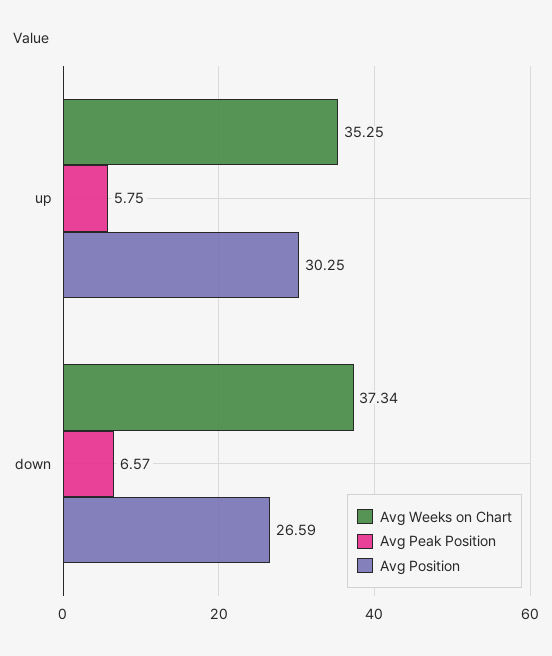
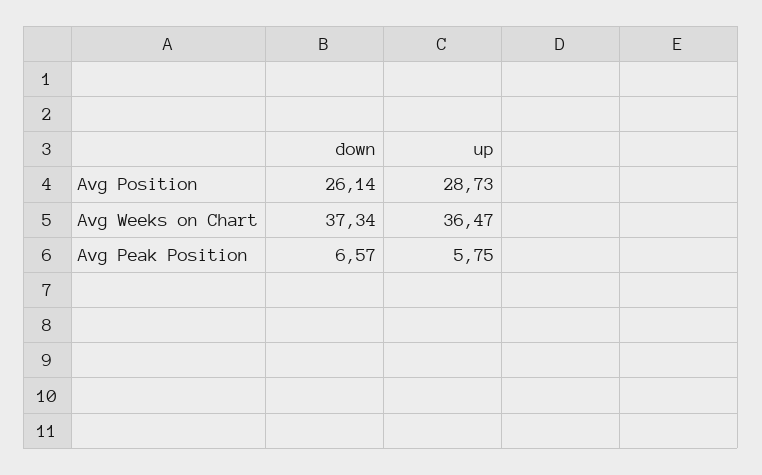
Avg Weeks on Chart, up: 35.25 -> 36.47
Avg Position, up: 30.25 -> 28.73
Avg Position, down: 26.59 -> 26.14

